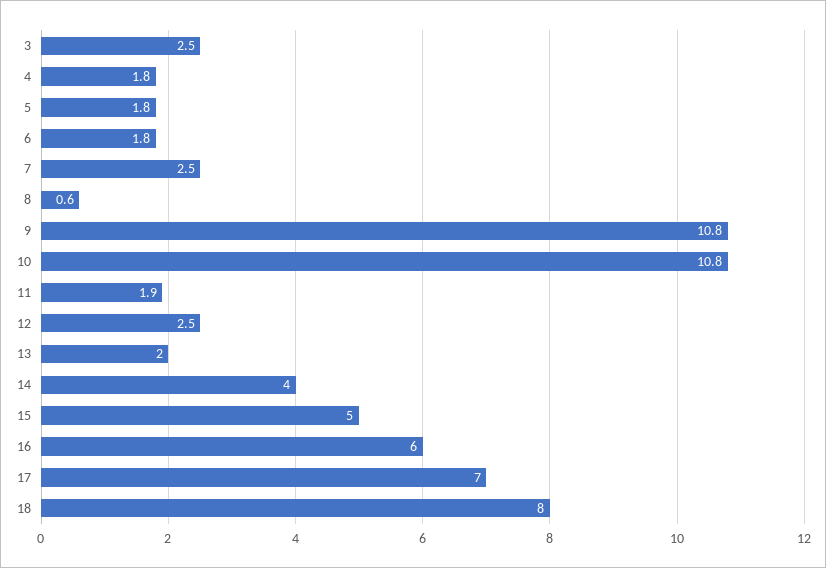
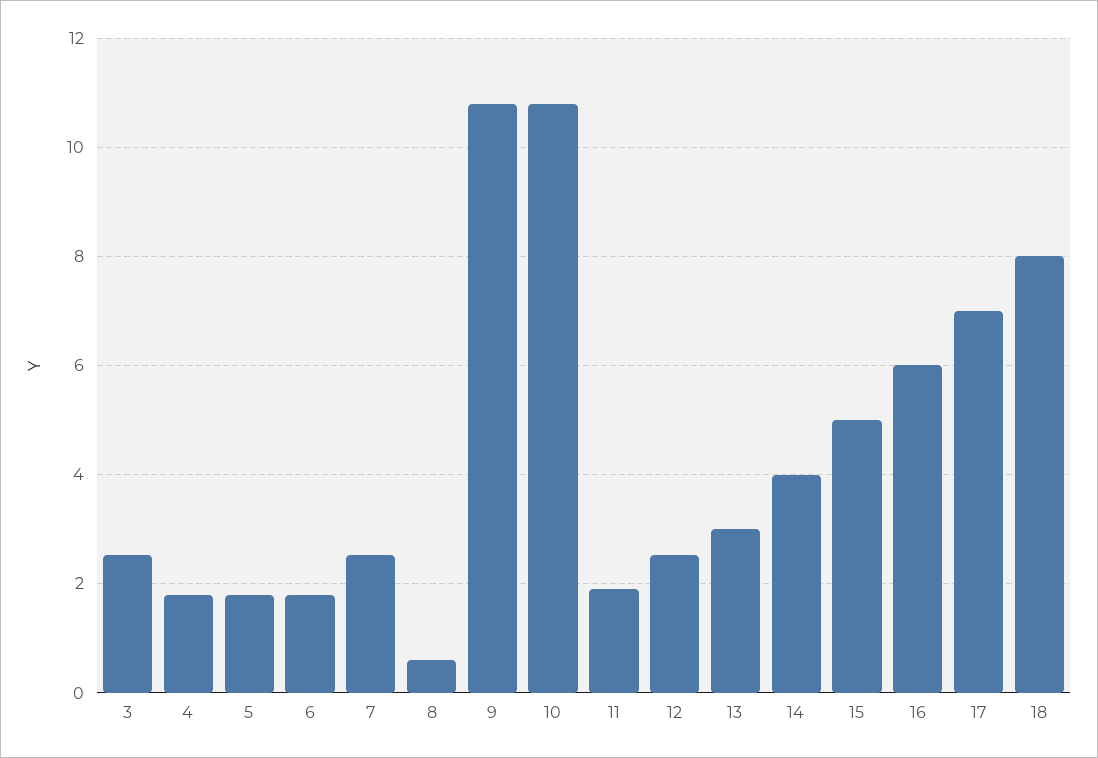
13: 2 -> 3

